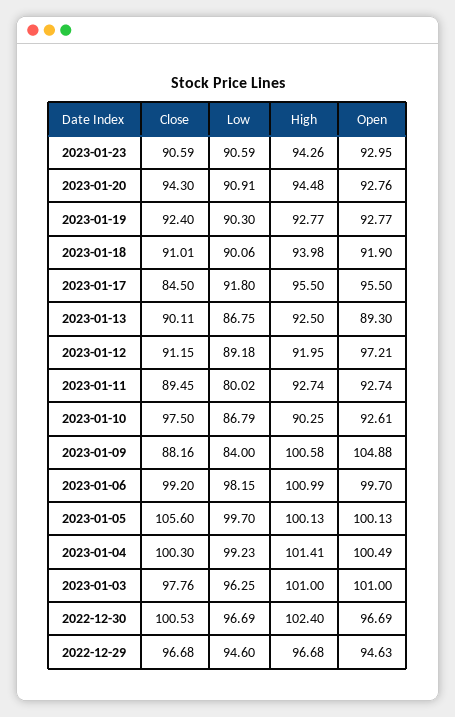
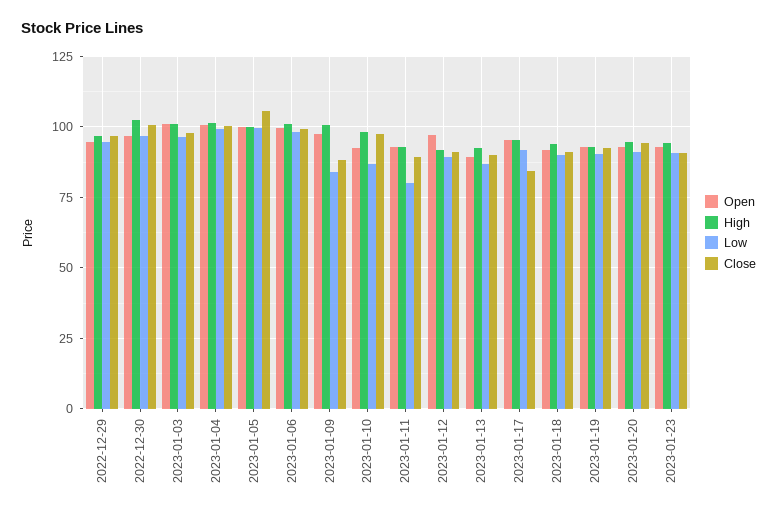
High, 2023-01-10: 90.25 -> 97.5
Open, 2023-01-09: 104.88 -> 97.5

